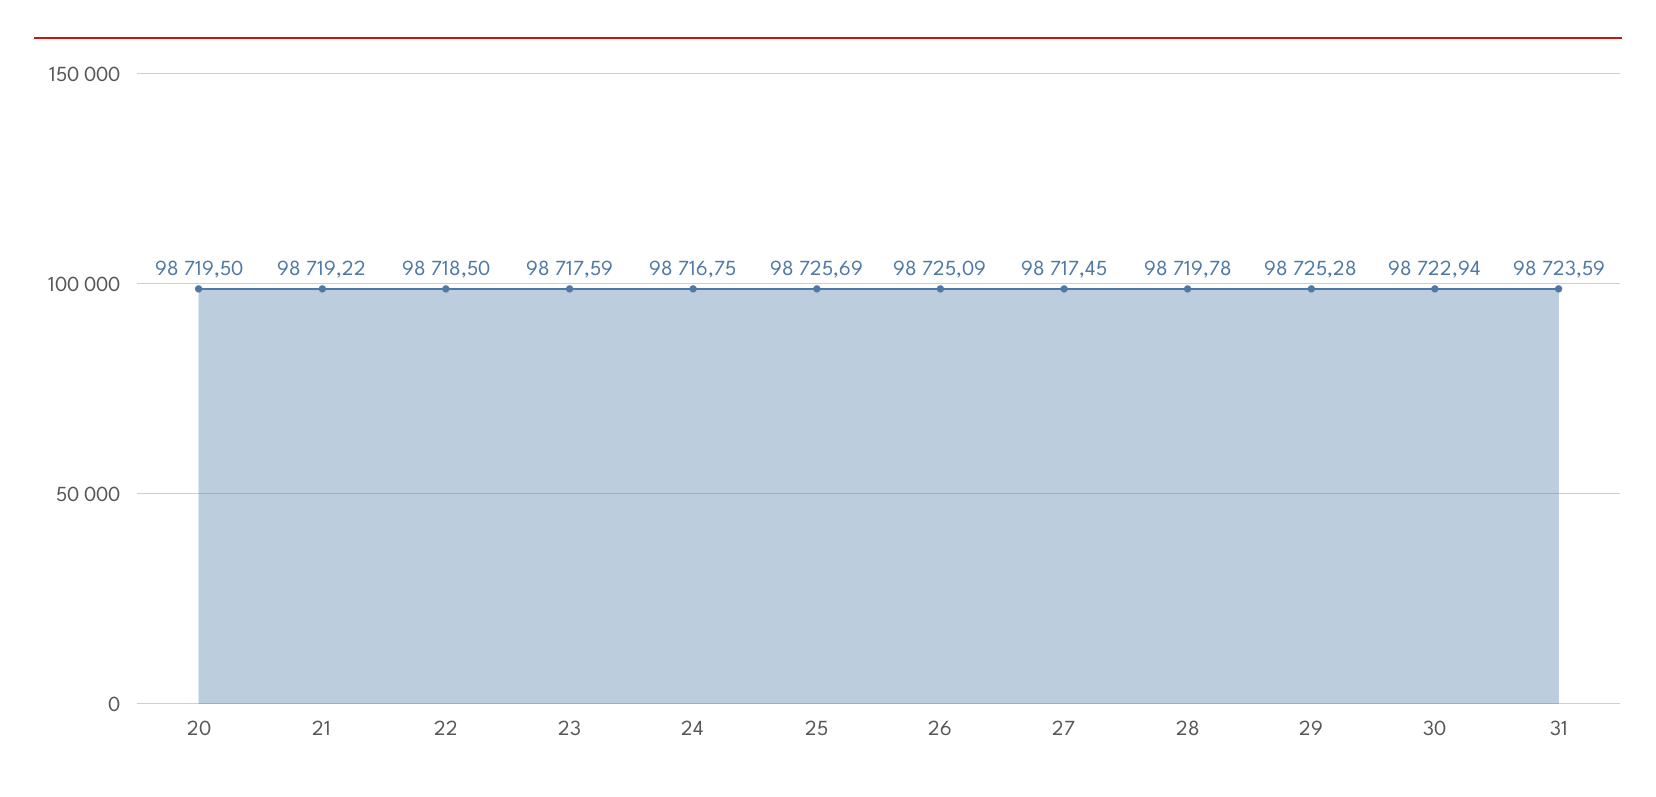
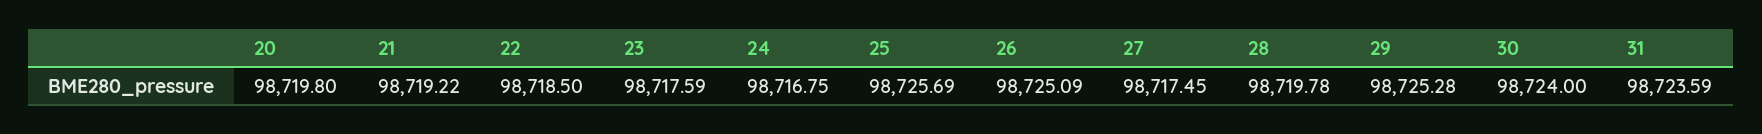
20: 98719.5 -> 98719.8
30: 98722.94 -> 98724

